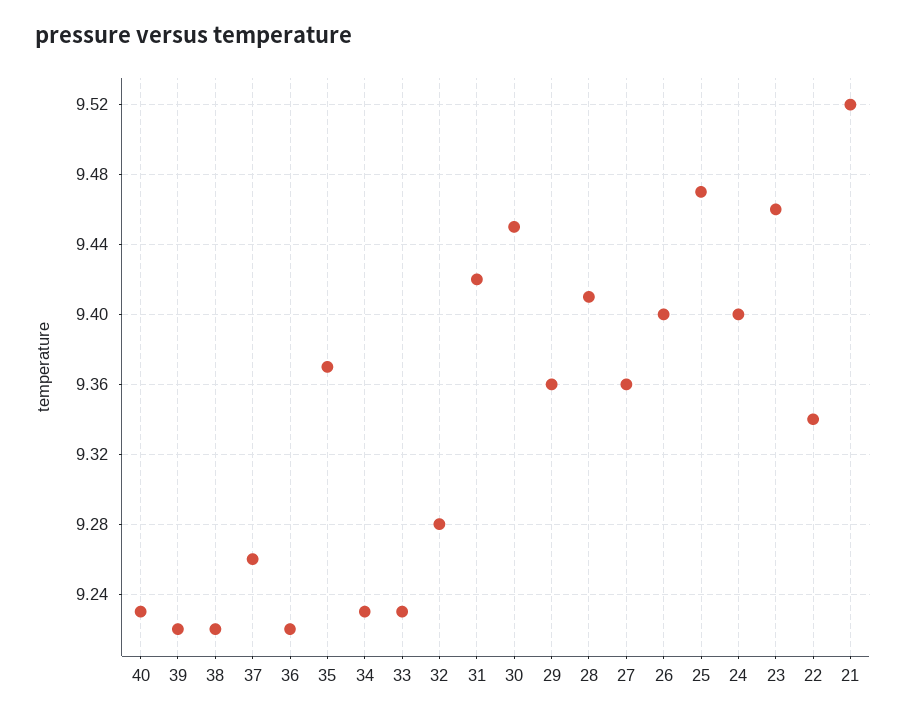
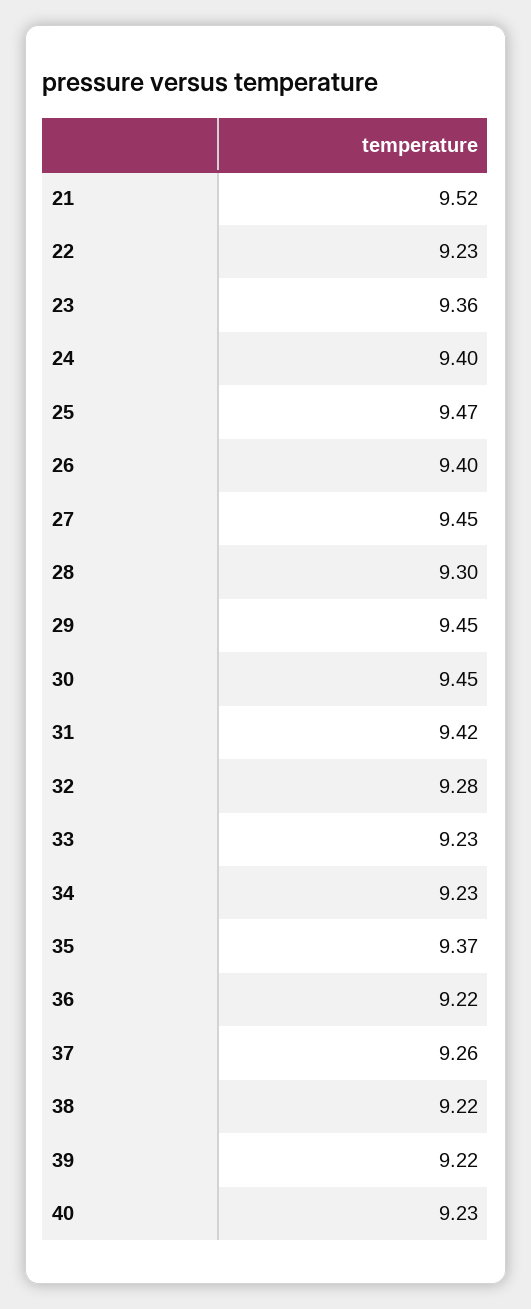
29: 9.36 -> 9.45
28: 9.41 -> 9.3
27: 9.36 -> 9.45
23: 9.46 -> 9.36
22: 9.34 -> 9.23

